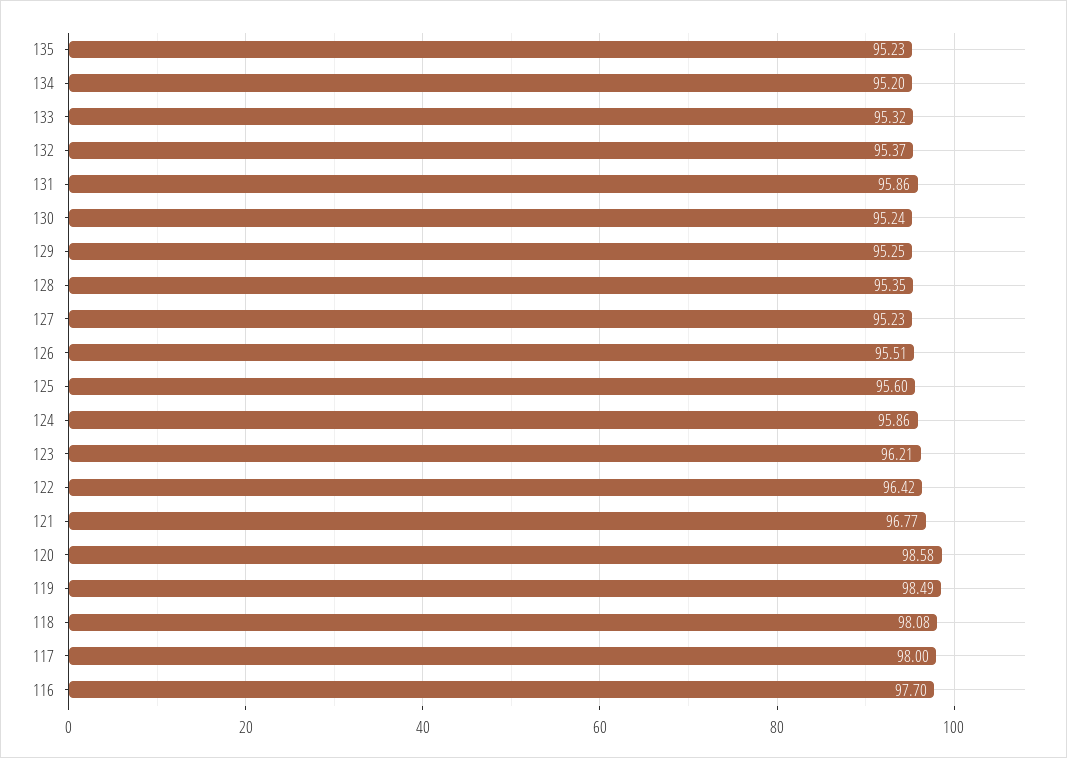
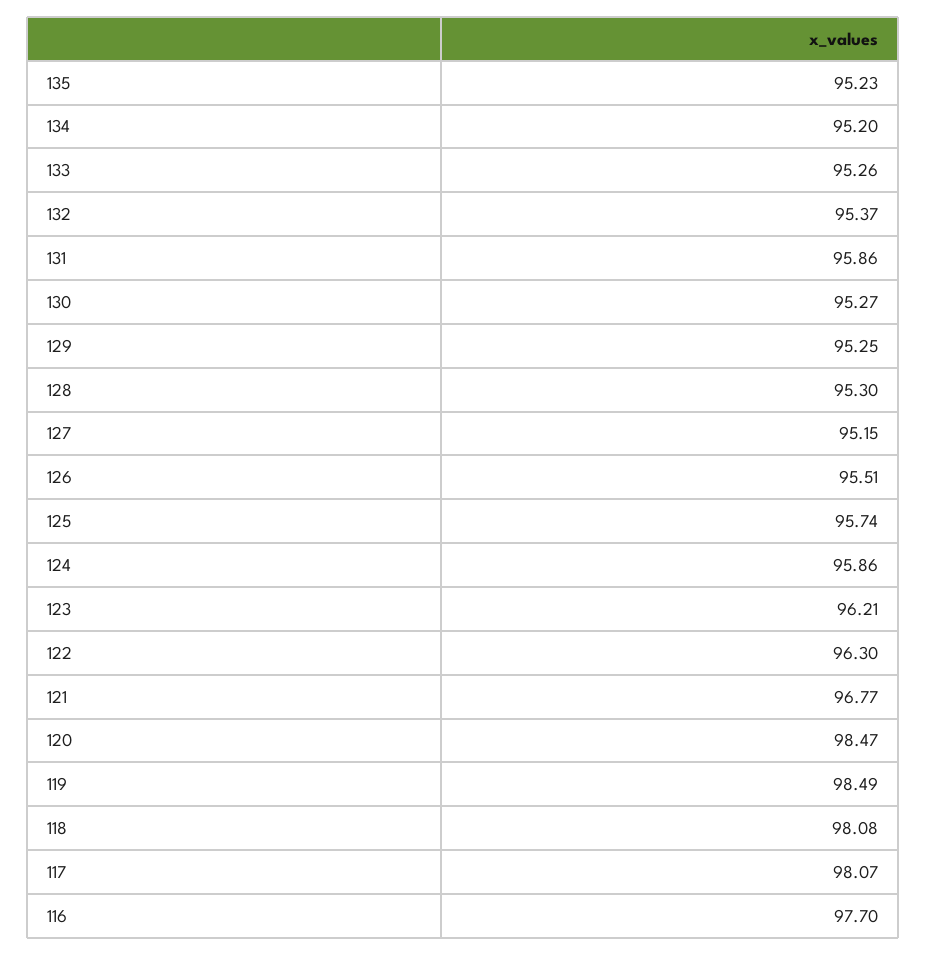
133: 95.32 -> 95.26
130: 95.24 -> 95.27
128: 95.35 -> 95.3
127: 95.23 -> 95.15
125: 95.6 -> 95.74
122: 96.42 -> 96.3
120: 98.58 -> 98.47
117: 98 -> 98.07

